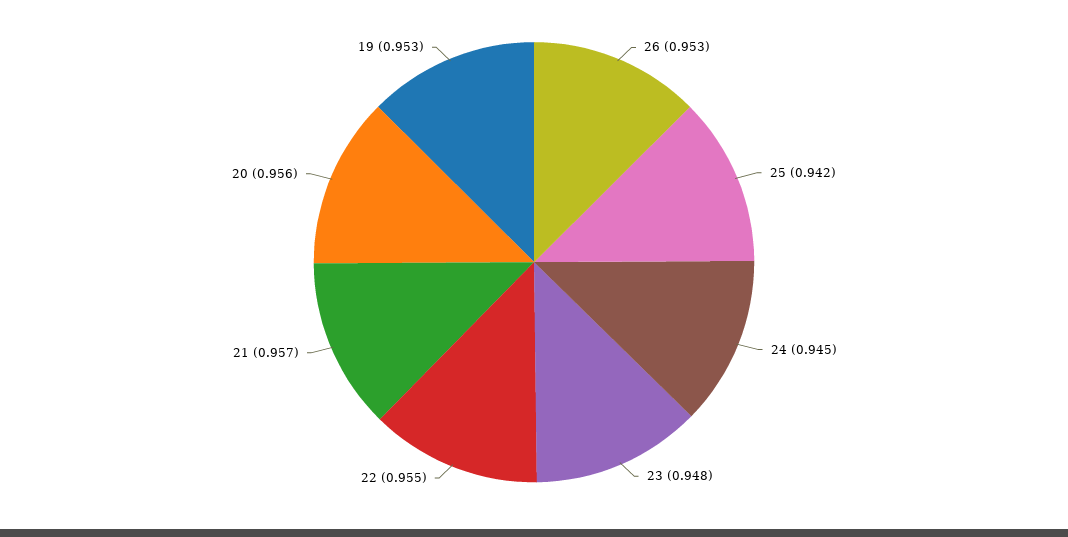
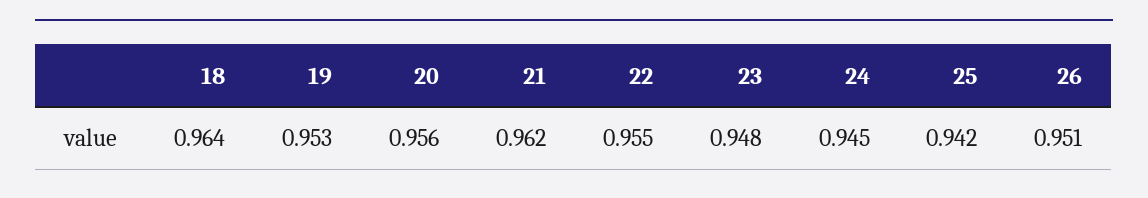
26: 0.953 -> 0.951
21: 0.957 -> 0.962
18: none -> 0.964

